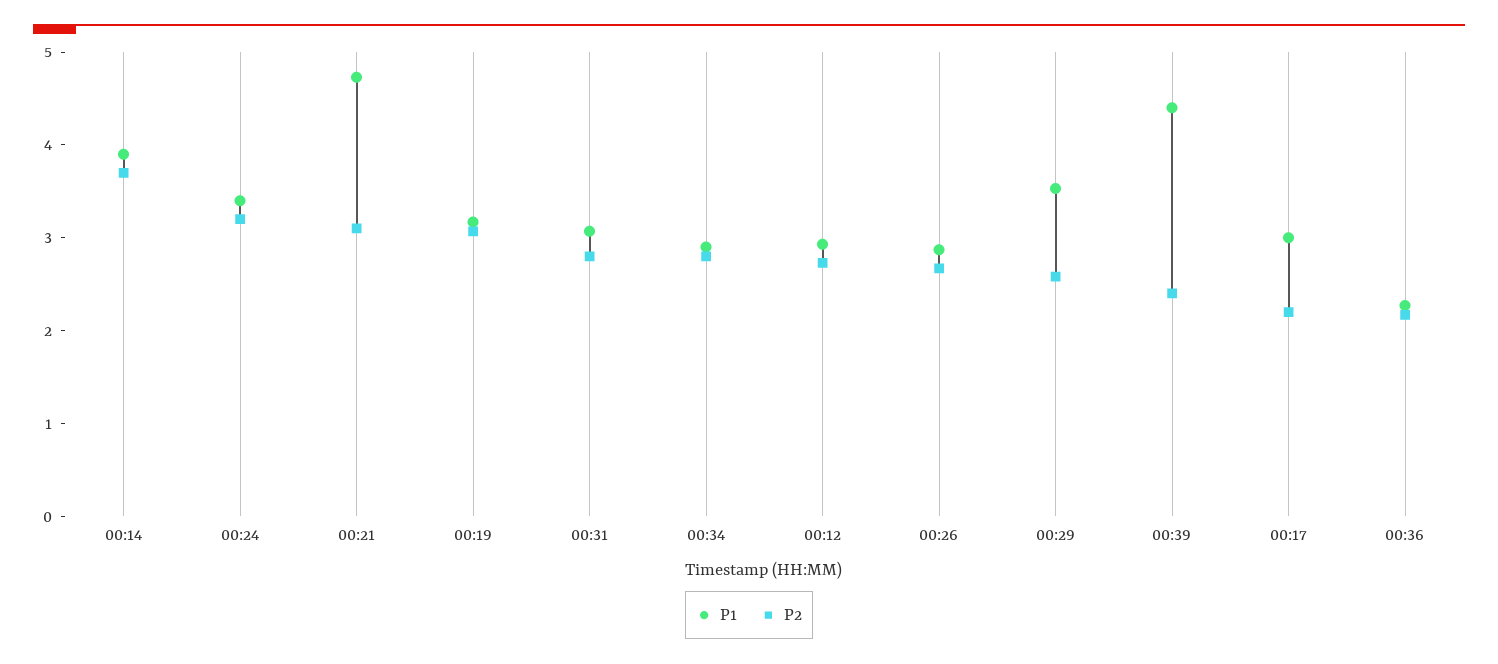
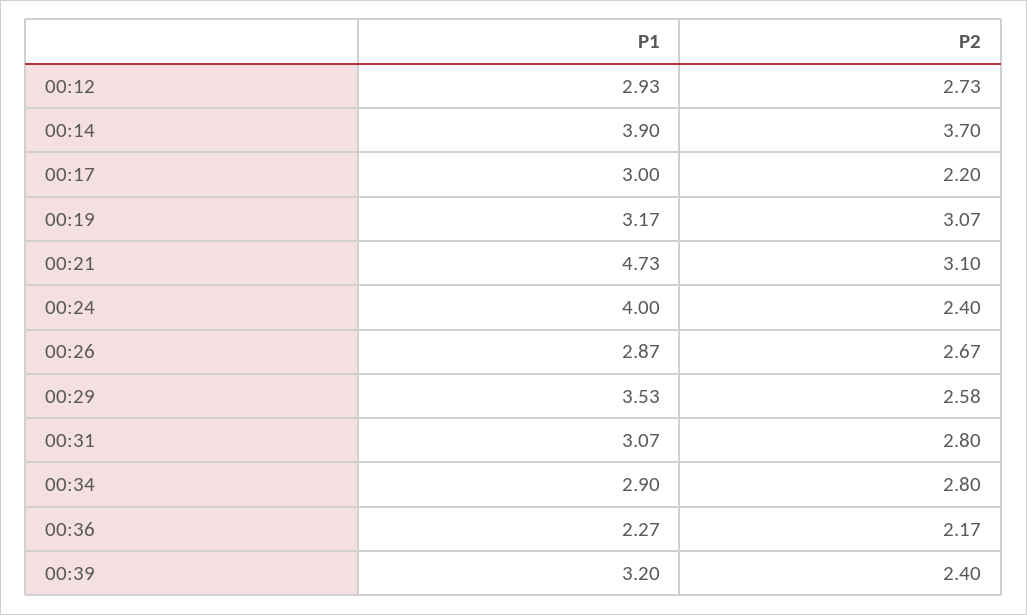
P1, 00:24: 3.4 -> 4
P2, 00:24: 3.2 -> 2.4
P1, 00:39: 4.4 -> 3.2

